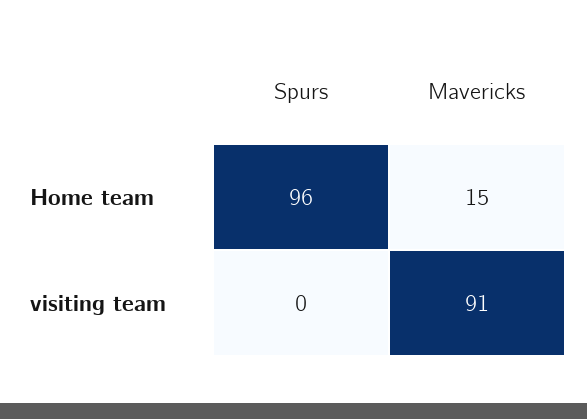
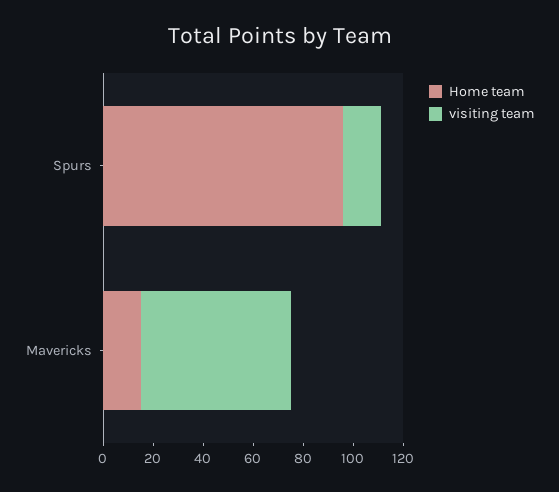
visiting team, Spurs: 0 -> 15
visiting team, Mavericks: 91 -> 60

